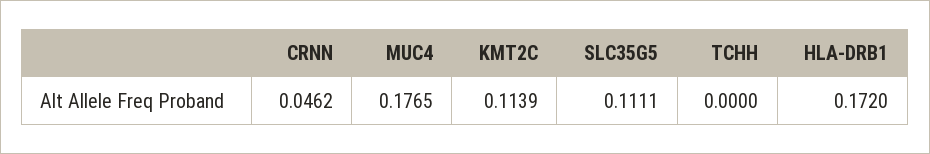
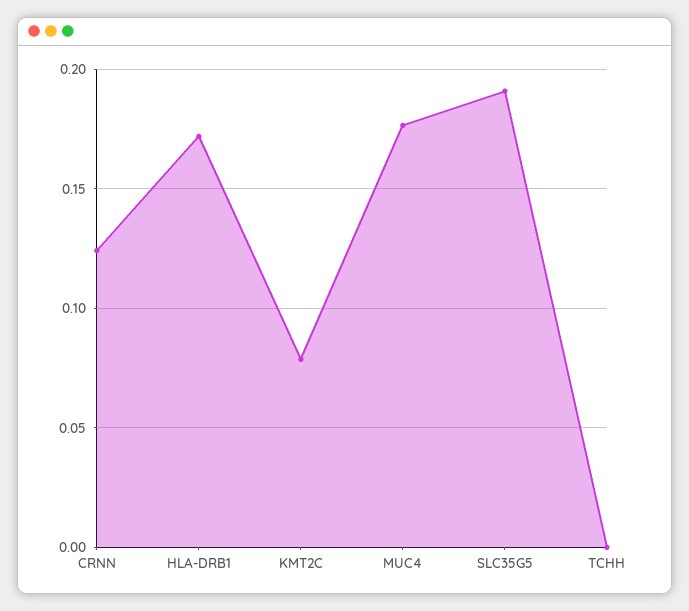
CRNN: 0.0462 -> 0.125
KMT2C: 0.1139 -> 0.08
SLC35G5: 0.1111 -> 0.19

